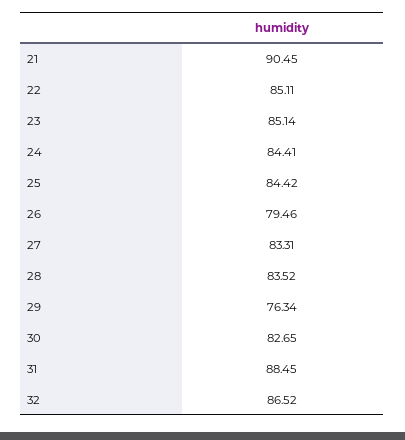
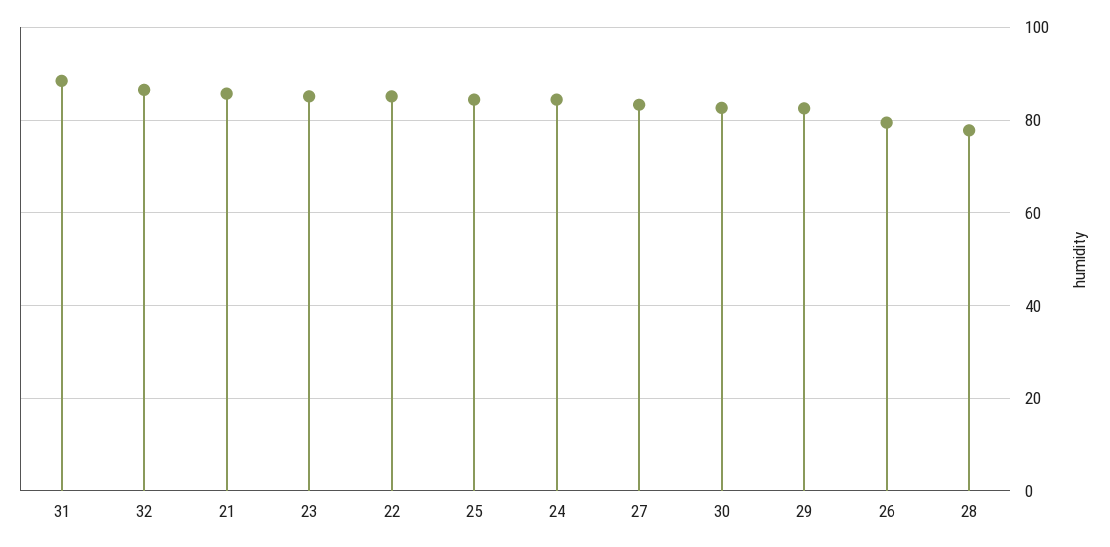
21: 90.45 -> 86
28: 83.52 -> 78
29: 76.34 -> 82

